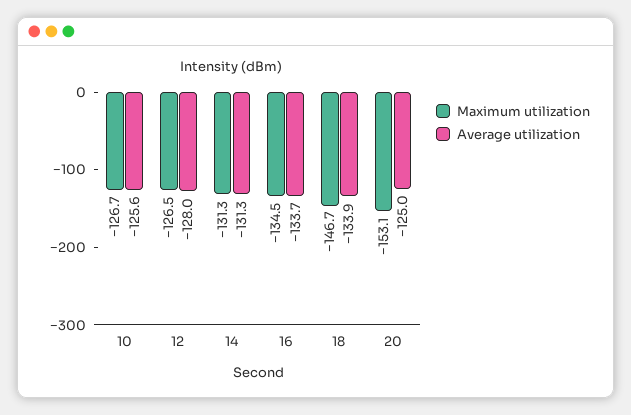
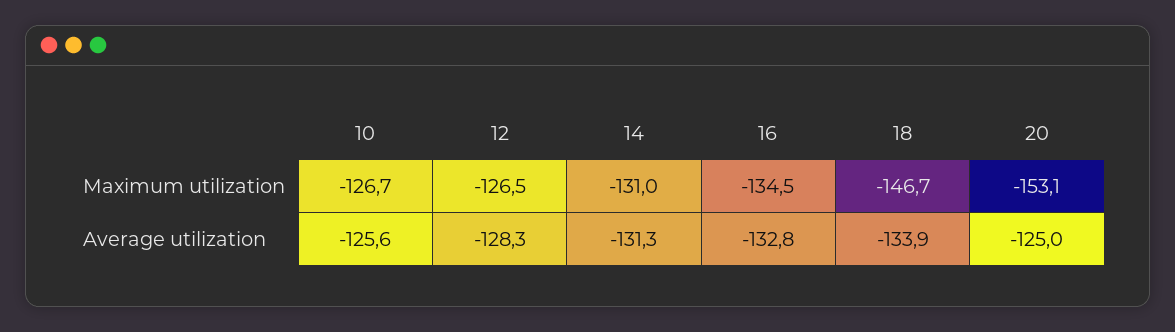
Average utilization, 12: -128 -> -128.3
Maximum utilization, 14: -131.3 -> -131
Average utilization, 16: -133.7 -> -132.8

